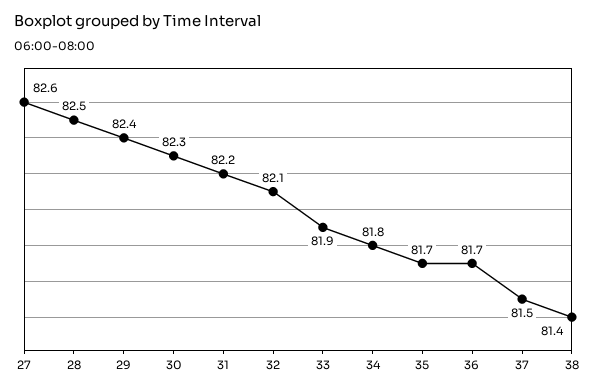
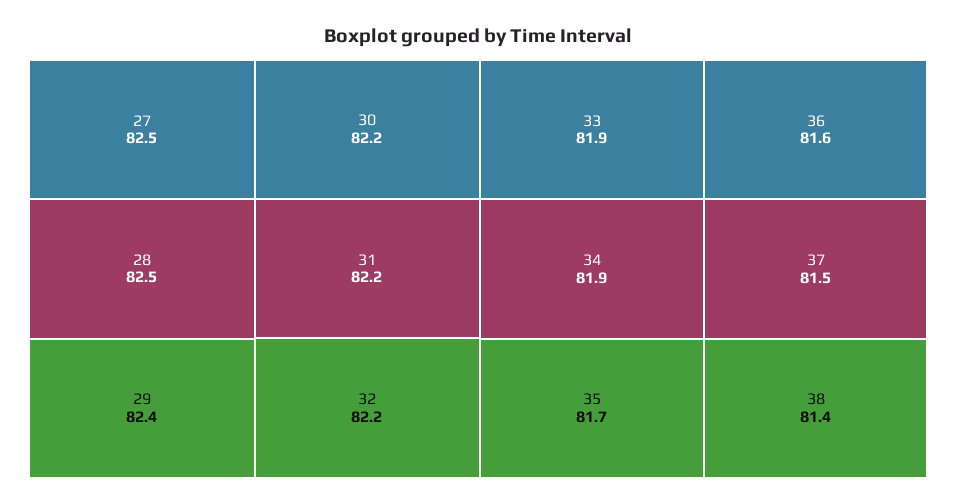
27: 82.6 -> 82.5
30: 82.3 -> 82.2
32: 82.1 -> 82.2
34: 81.8 -> 81.9
36: 81.7 -> 81.6

